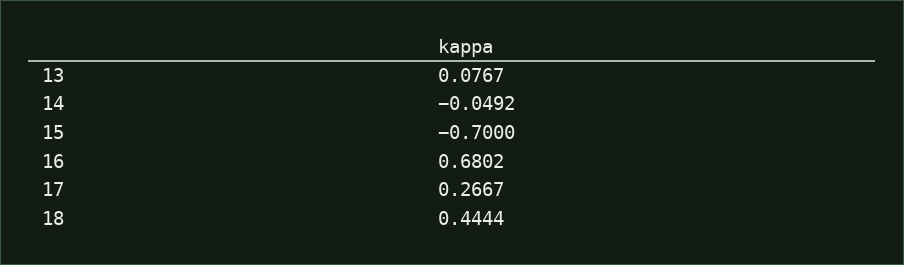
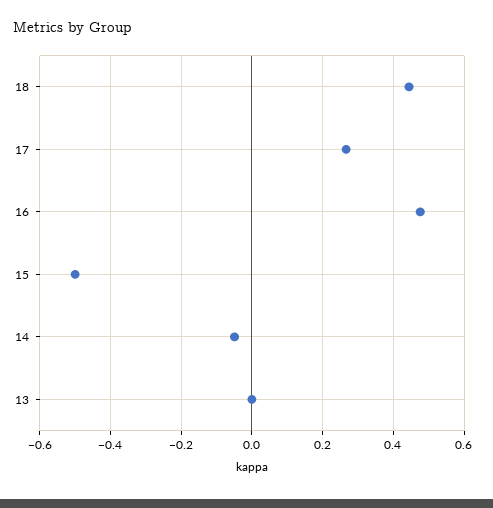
13: 0.0767 -> 0
15: -0.7 -> -0.5
16: 0.6802 -> 0.48

